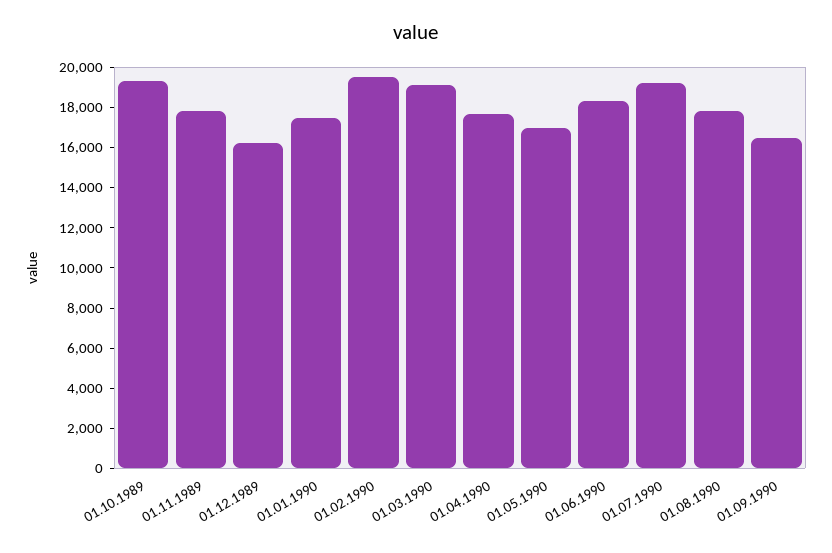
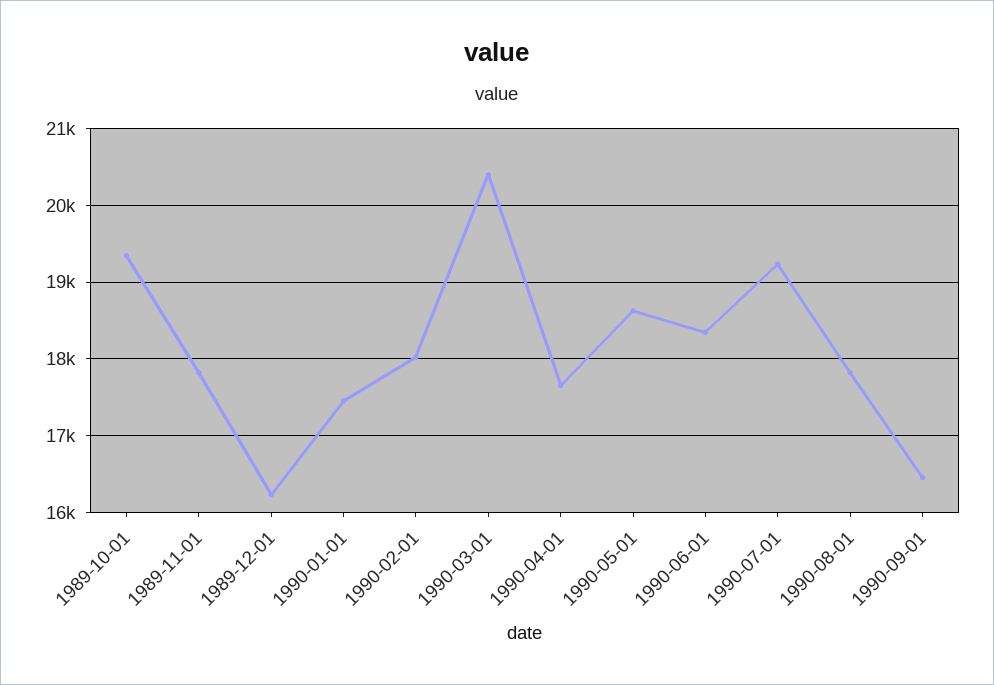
01.02.1990: 19500 -> 18000
01.03.1990: 19000 -> 20400
01.05.1990: 17000 -> 18600

